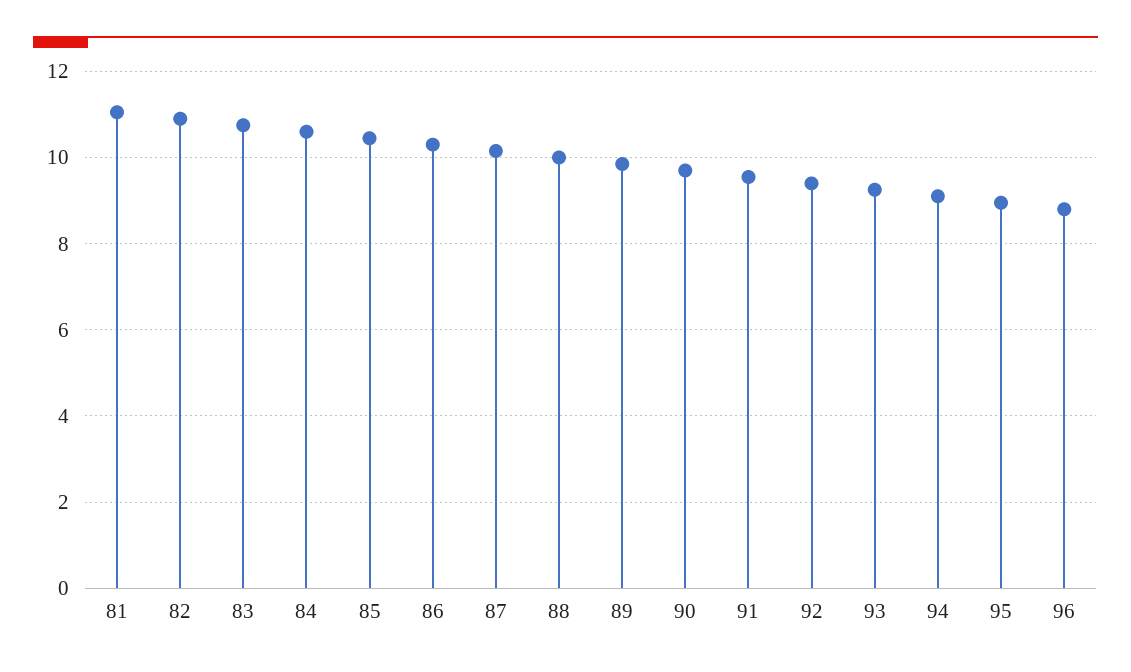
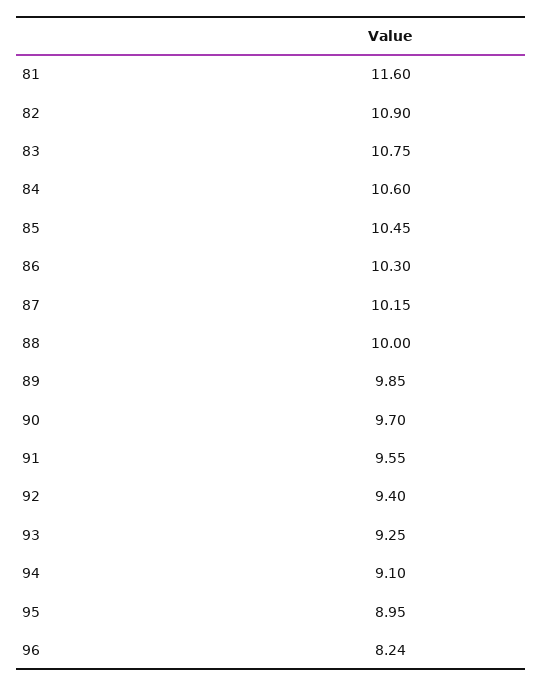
81: 11 -> 11.6
96: 8.8 -> 8.24

